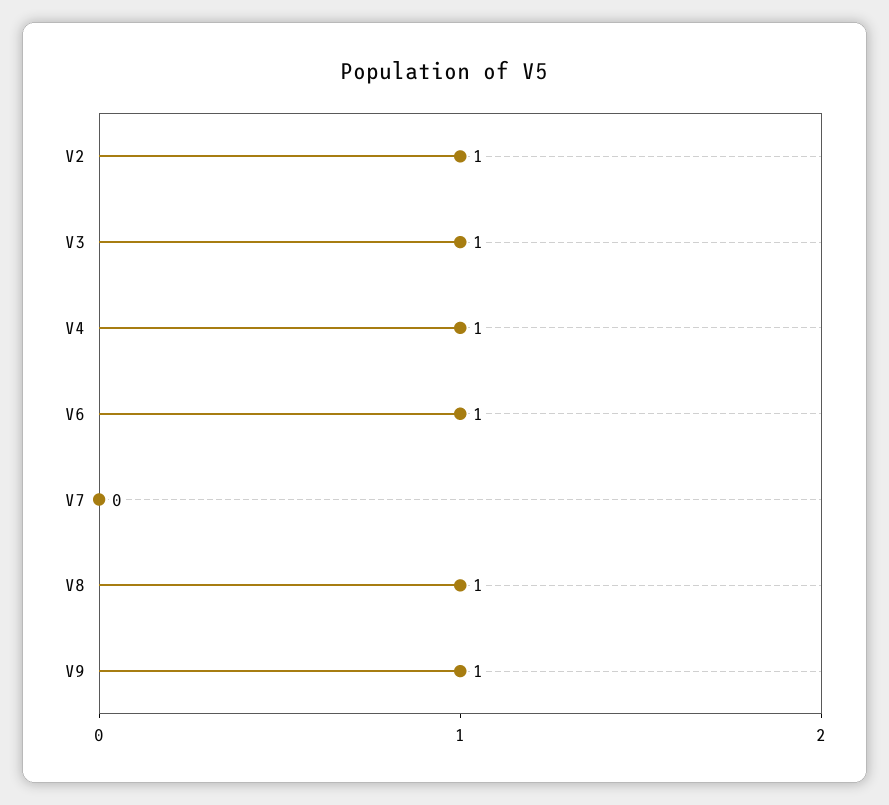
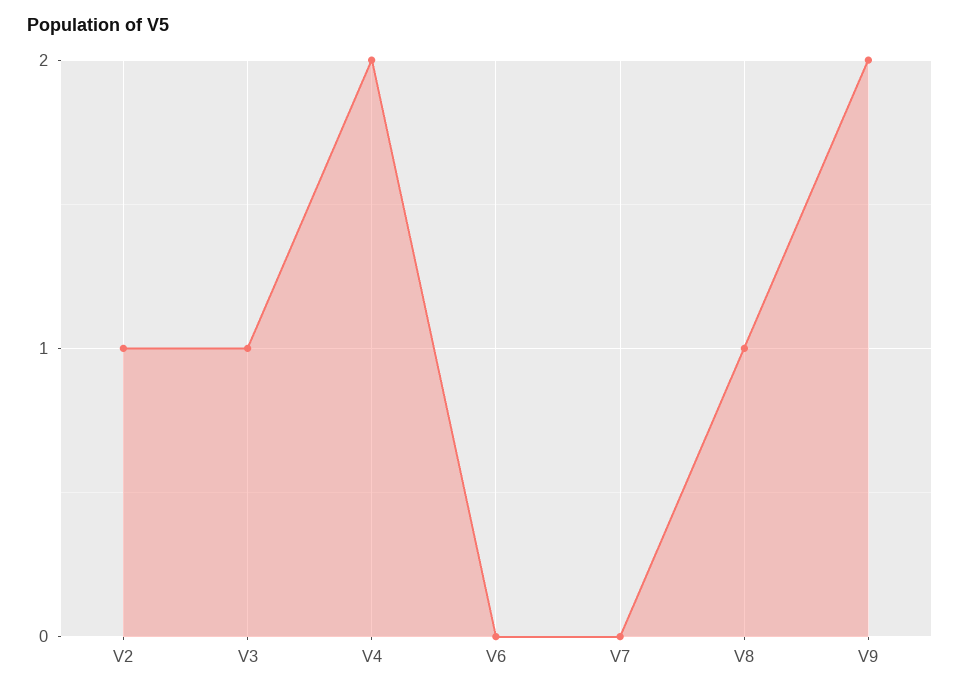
V4: 1 -> 2
V6: 1 -> 0
V9: 1 -> 2

